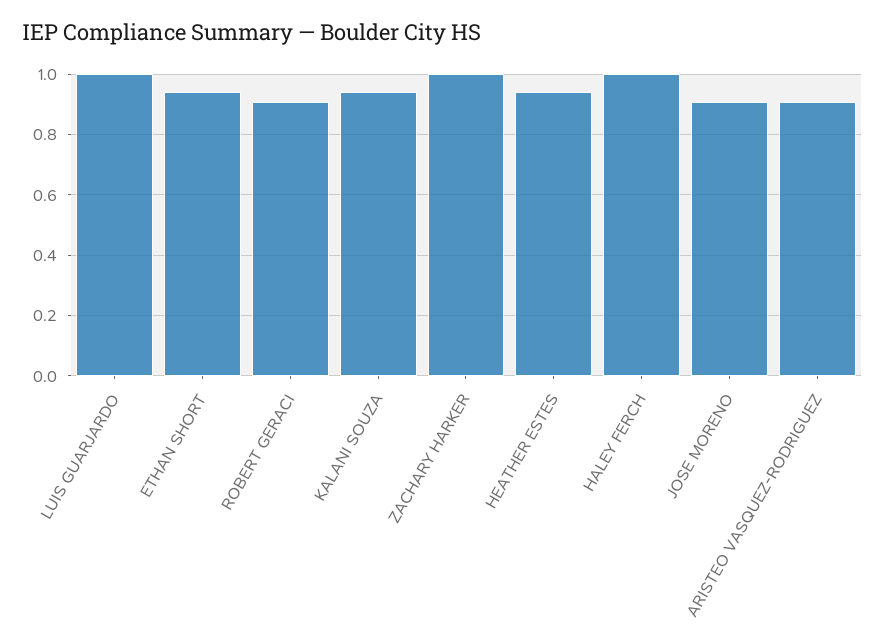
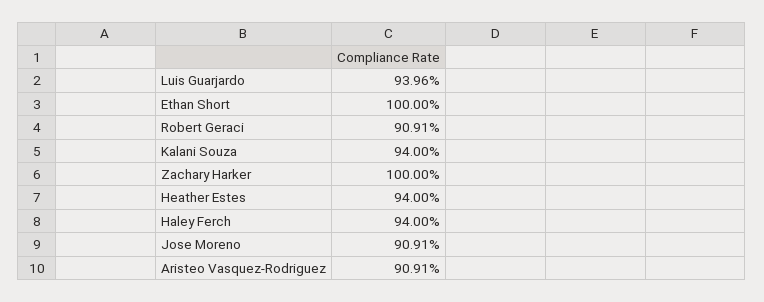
LUIS GUARJARDO: 1 -> 0.9396
ETHAN SHORT: 0.94 -> 1
HALEY FERCH: 1 -> 0.94

